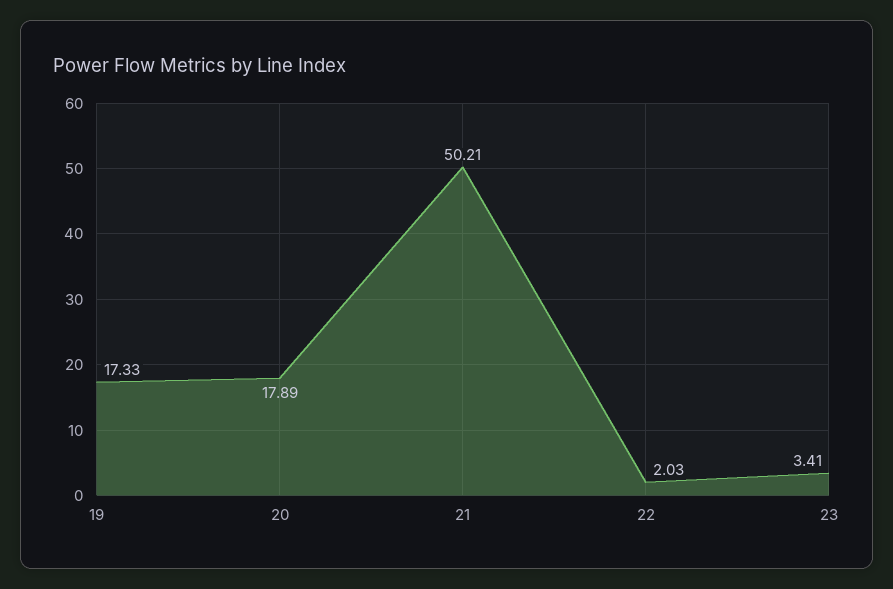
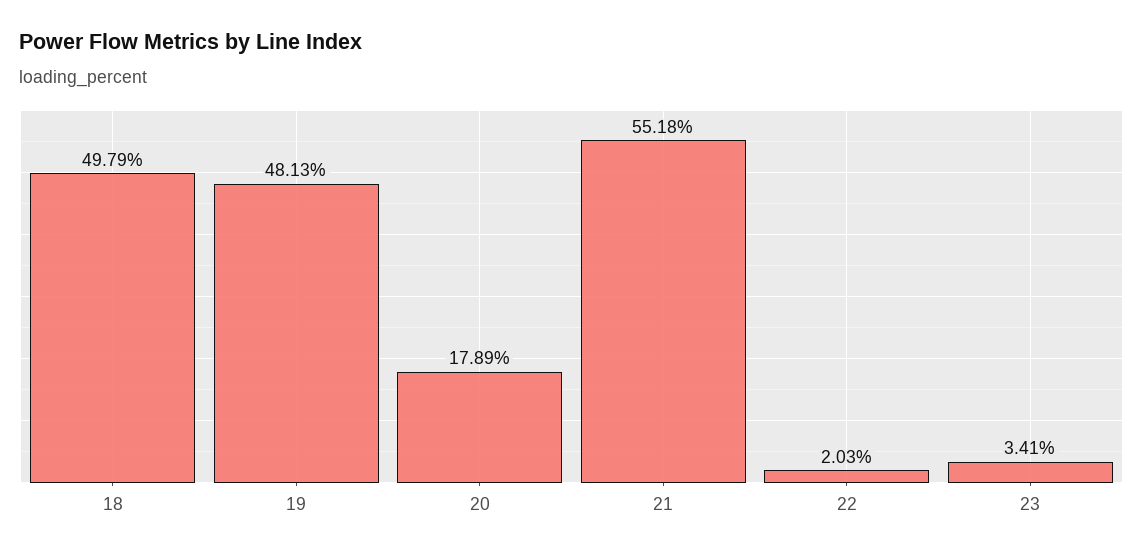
19: 17.33 -> 48.13
21: 50.21 -> 55.18
18: none -> 49.79

